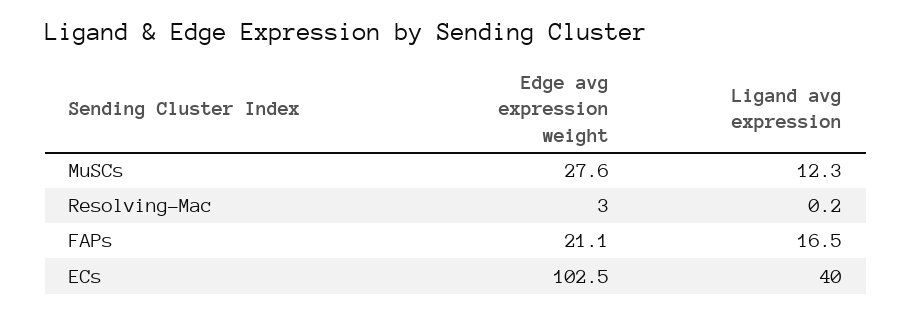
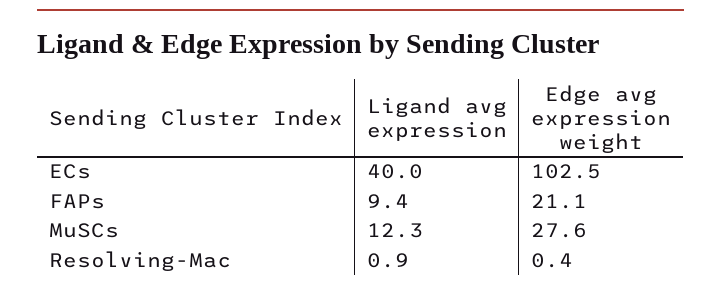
Edge avg expression weight, Resolving-Mac: 3 -> 0.4
Ligand avg expression, Resolving-Mac: 0.2 -> 0.9
Ligand avg expression, FAPs: 16.5 -> 9.4

